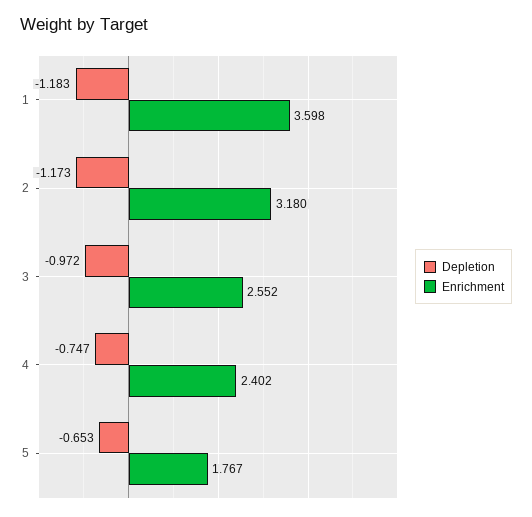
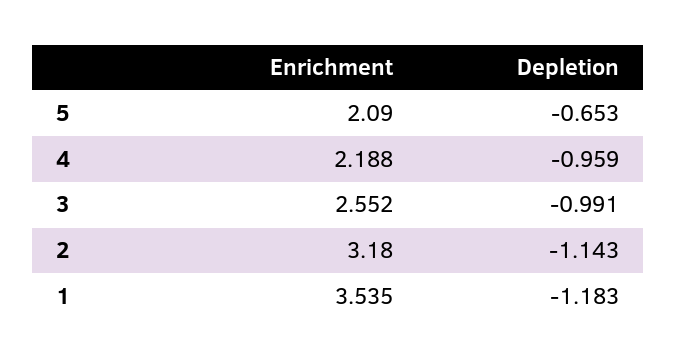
Enrichment, 1: 3.598 -> 3.535
Depletion, 2: -1.173 -> -1.143
Depletion, 3: -0.972 -> -0.991
Depletion, 4: -0.747 -> -0.959
Enrichment, 4: 2.402 -> 2.188
Enrichment, 5: 1.767 -> 2.09

